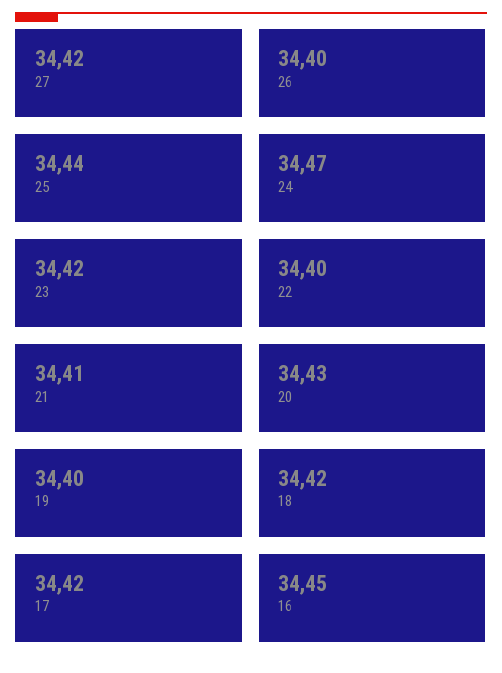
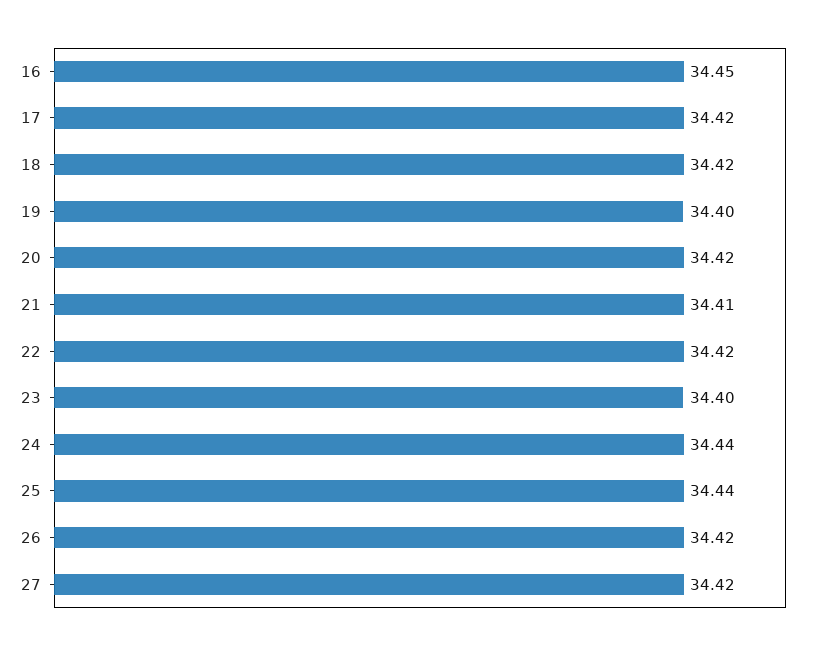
26: 34.4 -> 34.42
24: 34.47 -> 34.44
23: 34.42 -> 34.4
22: 34.4 -> 34.42
20: 34.43 -> 34.42

